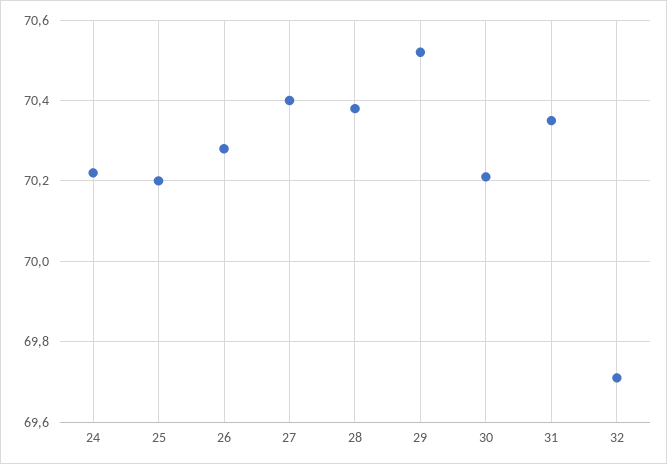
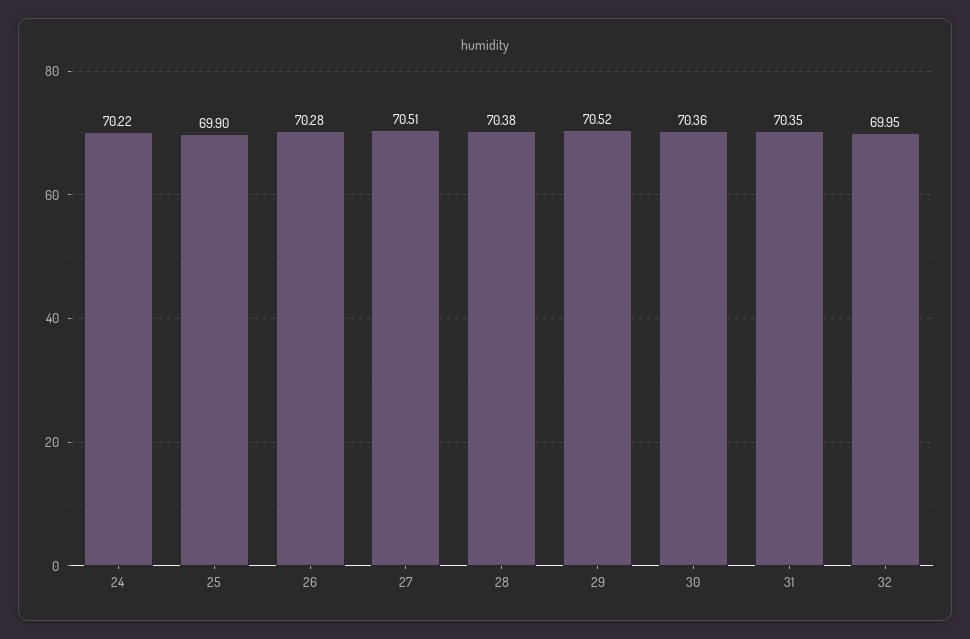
25: 70.2 -> 69.9
27: 70.4 -> 70.51
30: 70.2 -> 70.36
32: 69.7 -> 69.95

